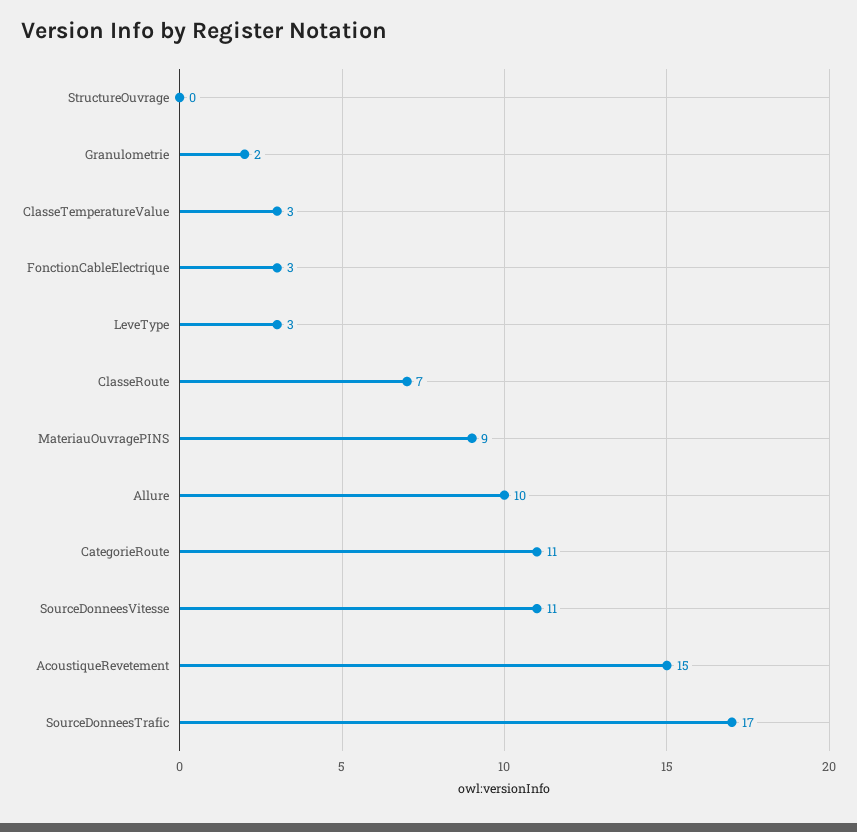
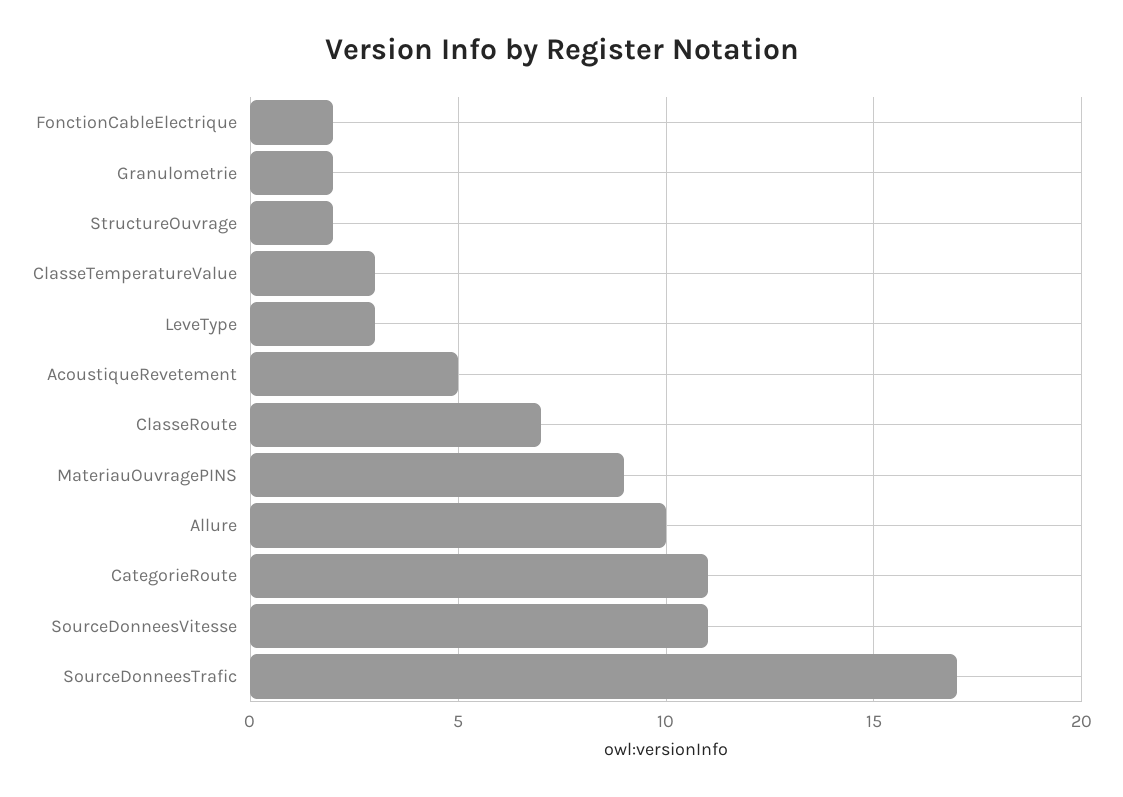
StructureOuvrage: 0 -> 2
FonctionCableElectrique: 3 -> 2
AcoustiqueRevetement: 15 -> 5

